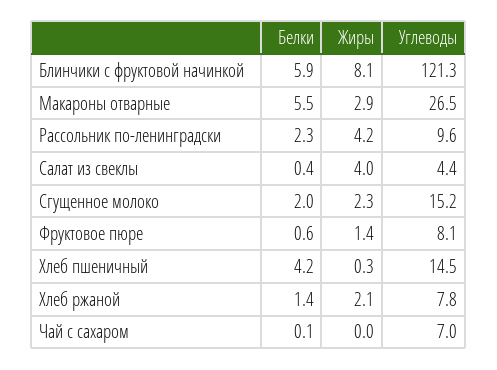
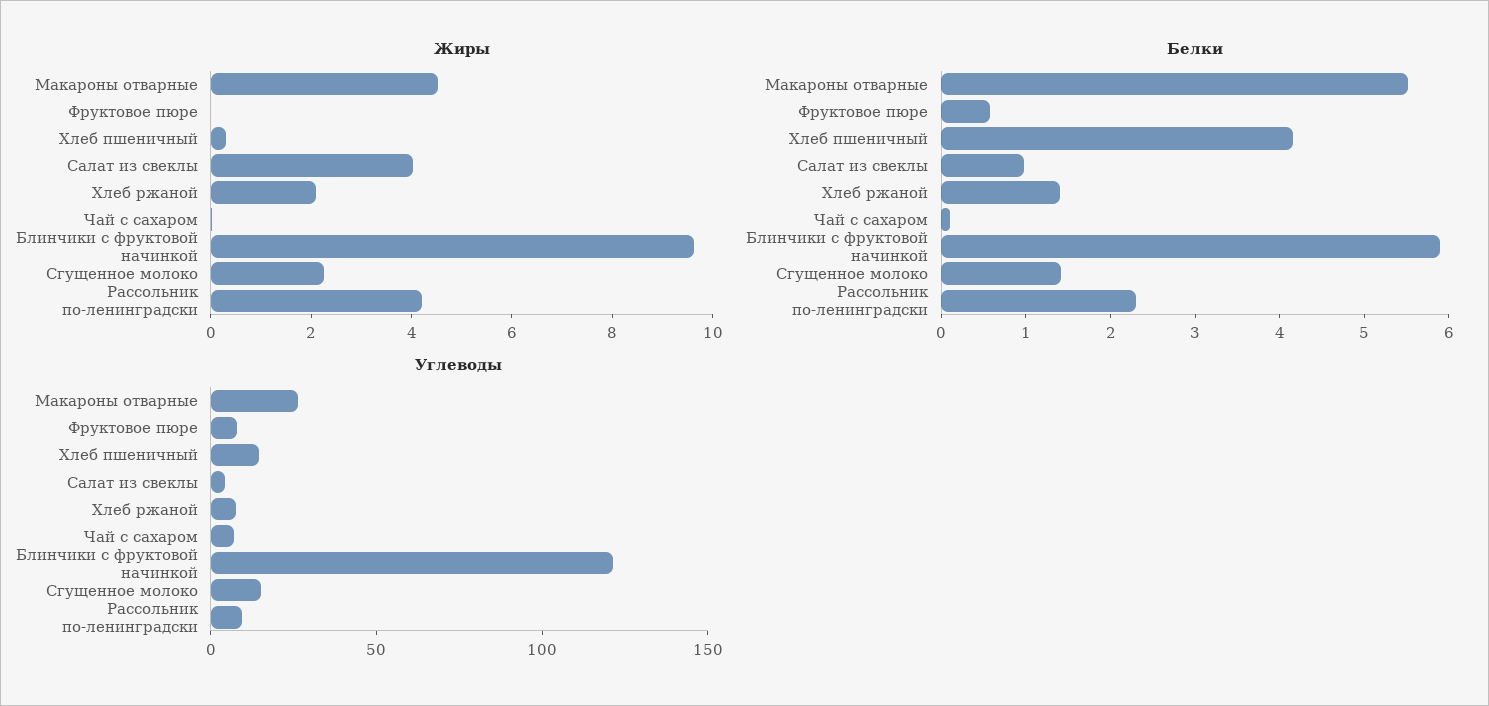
Жиры, Блинчики с фруктовой начинкой: 8.1 -> 9.5
Жиры, Макароны отварные: 2.9 -> 4.5
Белки, Салат из свеклы: 0.4 -> 1
Белки, Сгущенное молоко: 2 -> 1.4
Жиры, Фруктовое пюре: 1.4 -> 0

